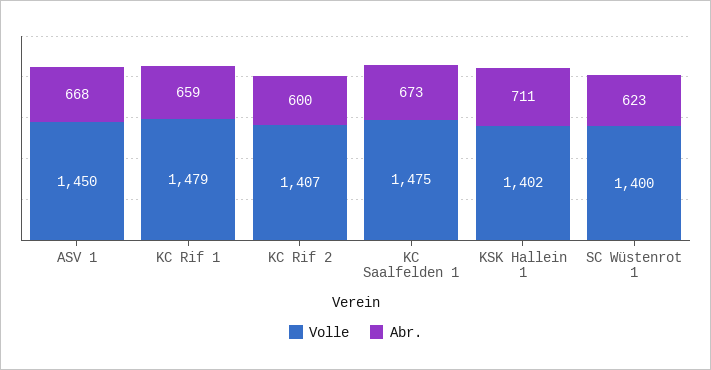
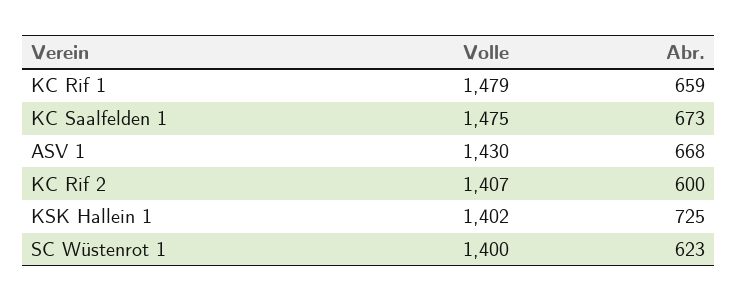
Volle, ASV 1: 1450 -> 1430
Abr., KSK Hallein 1: 711 -> 725

